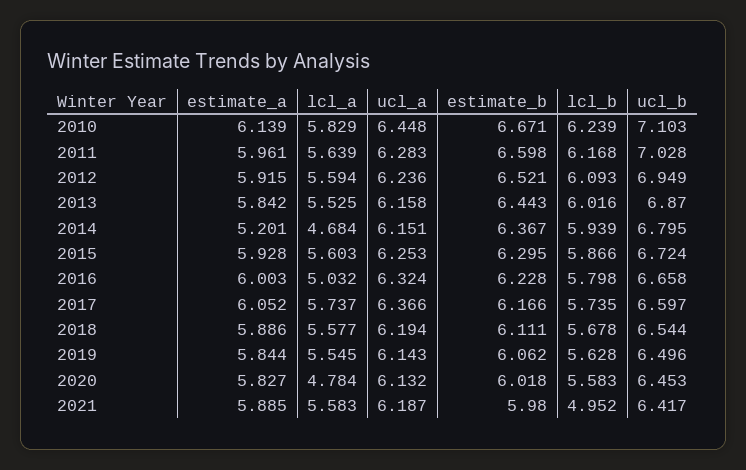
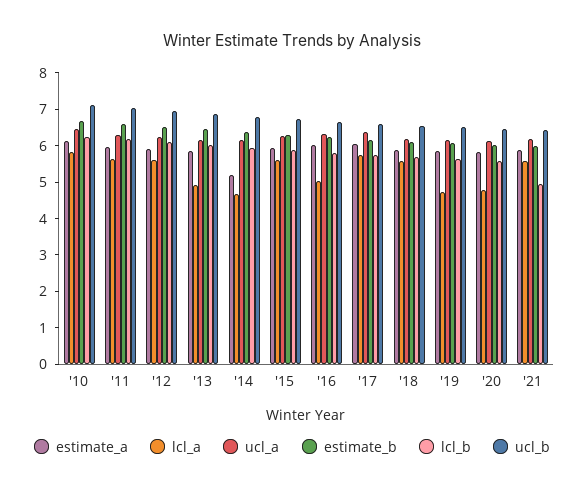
lcl_a, 2013: 5.525 -> 5
lcl_a, 2019: 5.545 -> 4.75

